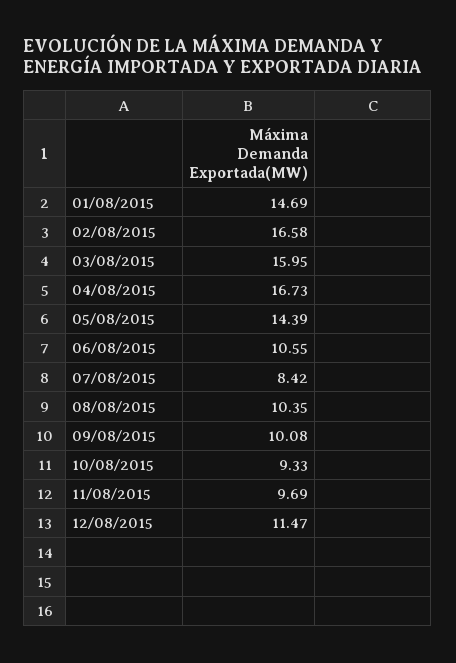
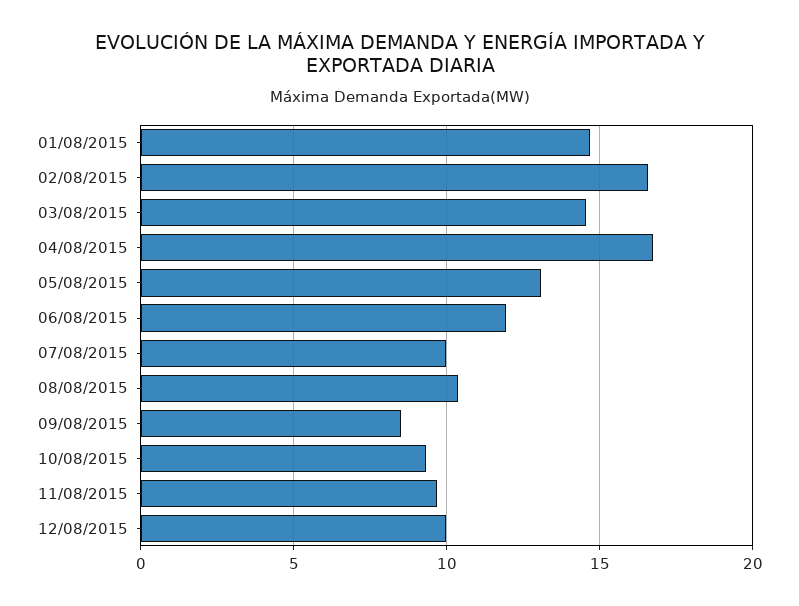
03/08/2015: 15.95 -> 14.5
05/08/2015: 14.39 -> 13
06/08/2015: 10.55 -> 12
07/08/2015: 8.42 -> 10
09/08/2015: 10.08 -> 8.5
12/08/2015: 11.47 -> 10

